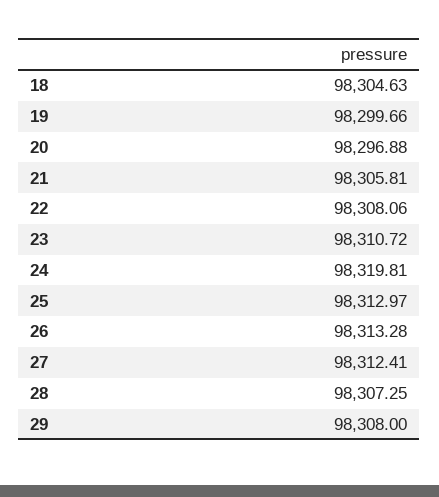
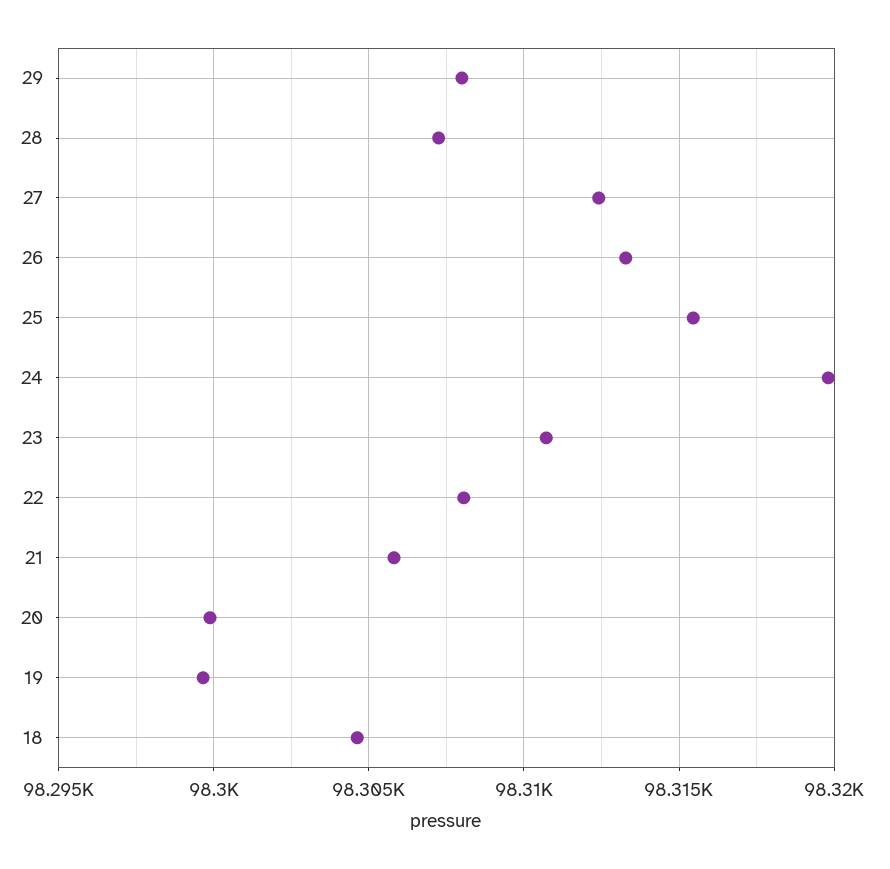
20: 98296.88 -> 98300
25: 98312.97 -> 98315.5

